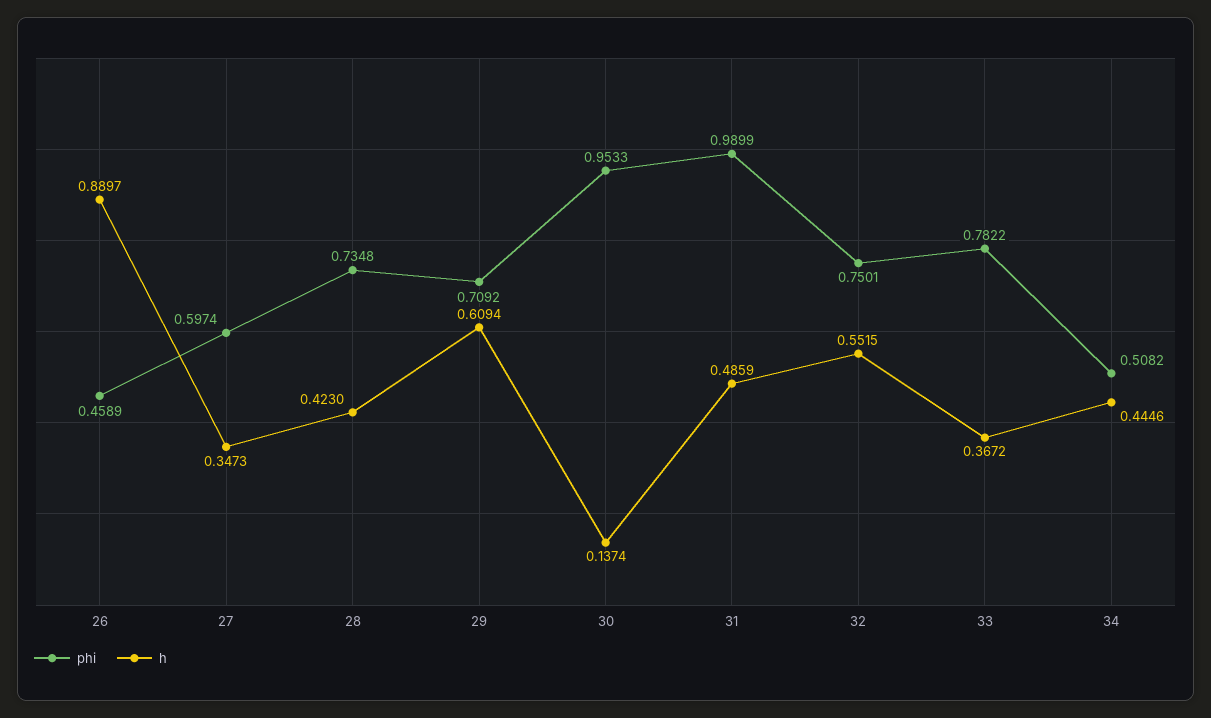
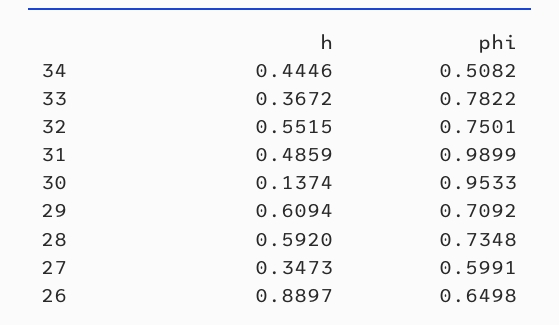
phi, 26: 0.4589 -> 0.6498
phi, 27: 0.5974 -> 0.5991
h, 28: 0.423 -> 0.592

